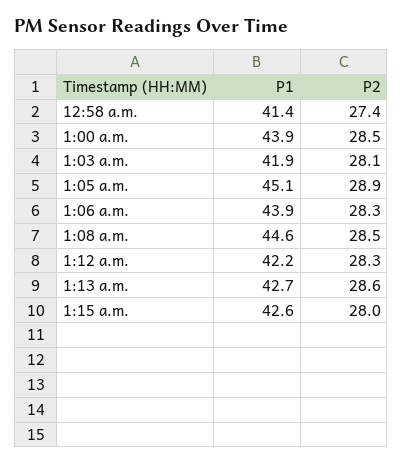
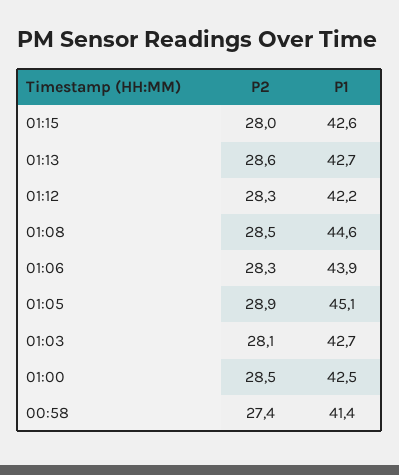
P1, 1:00 a.m.: 43.9 -> 42.5
P1, 1:03 a.m.: 41.9 -> 42.7

